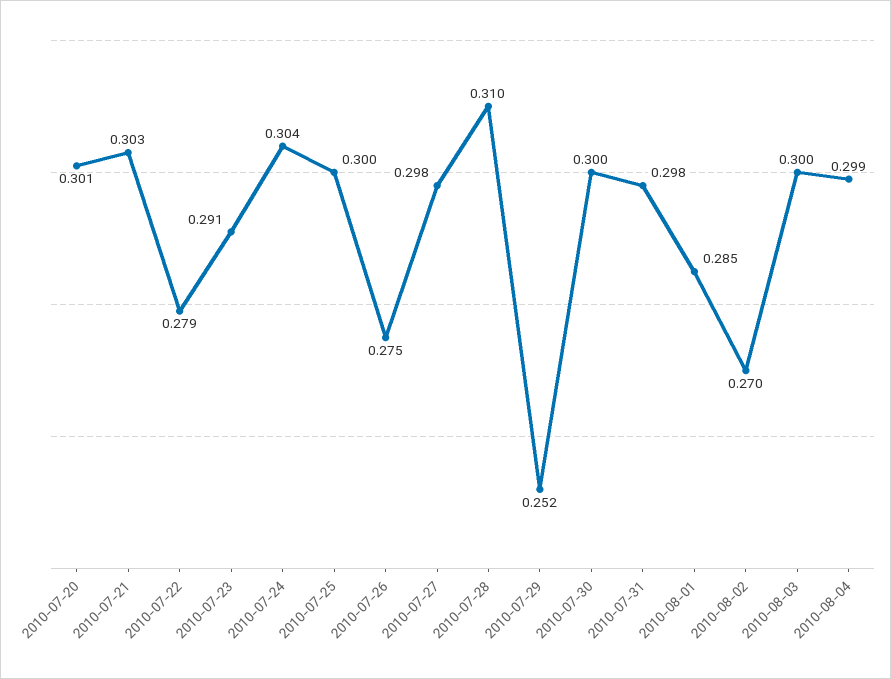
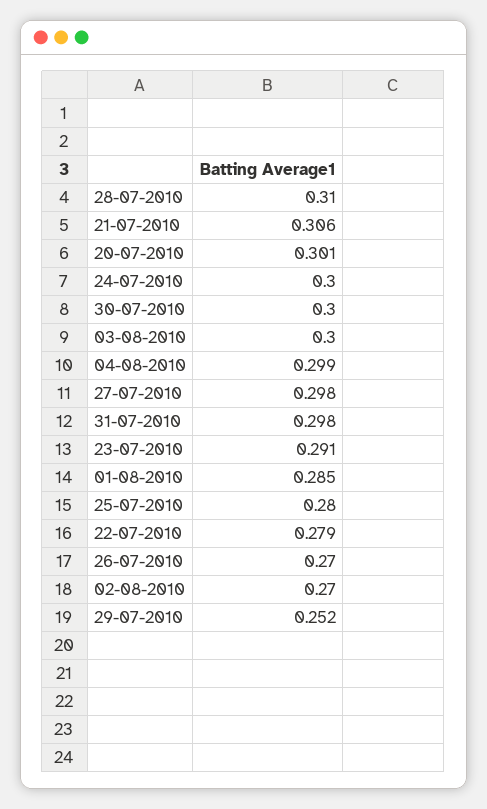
2010-07-21: 0.303 -> 0.306
2010-07-24: 0.304 -> 0.3
2010-07-25: 0.3 -> 0.28
2010-07-26: 0.275 -> 0.27

